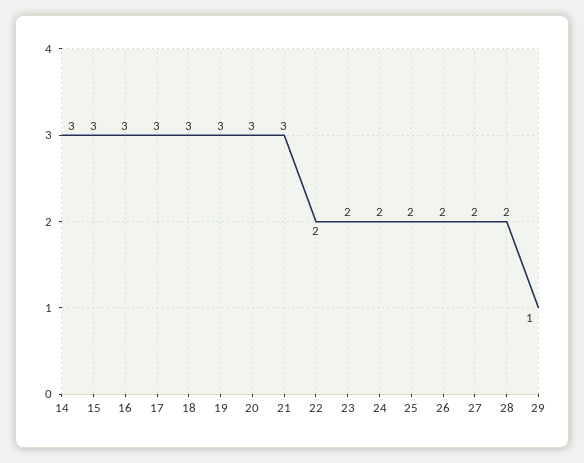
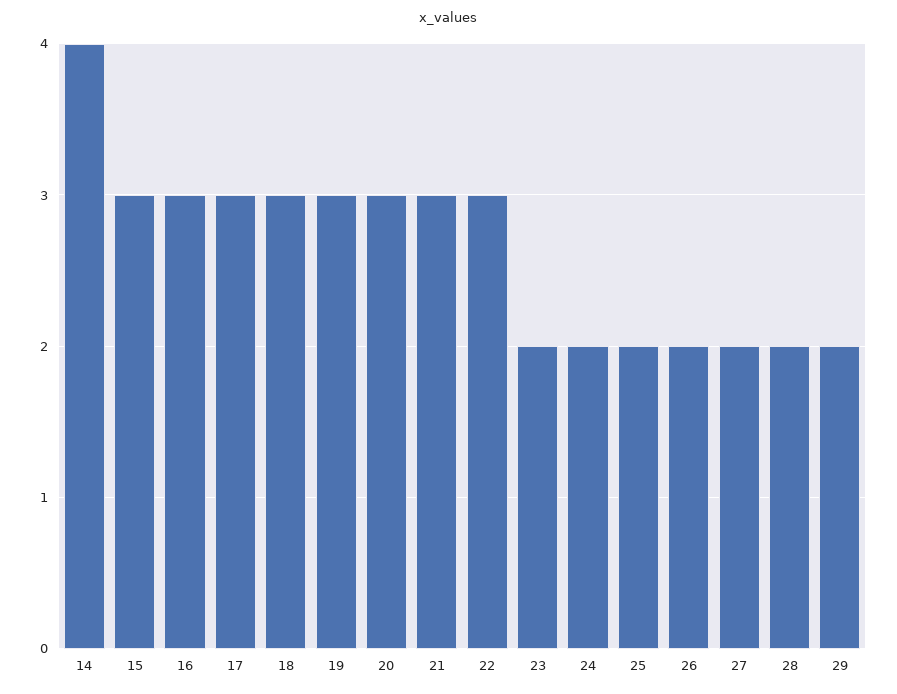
14: 3 -> 4
22: 2 -> 3
29: 1 -> 2

